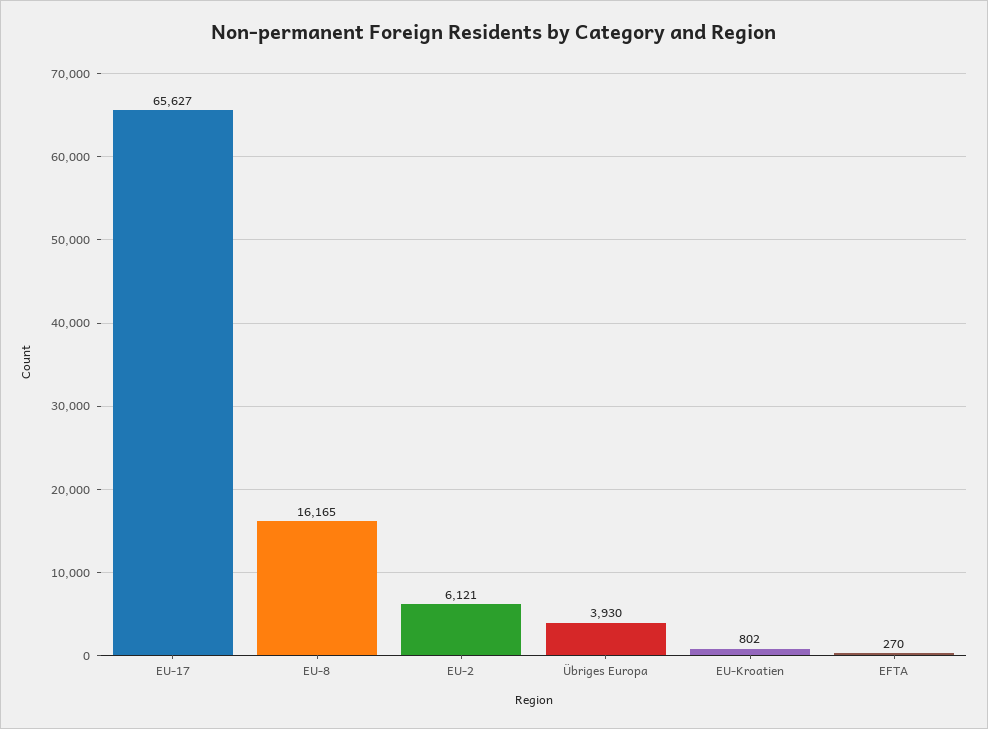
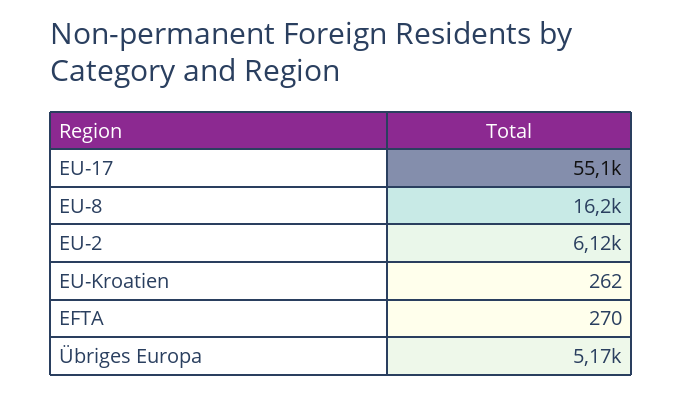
EU-17: 65627 -> 55100
Übriges Europa: 3930 -> 5170
EU-Kroatien: 802 -> 262

